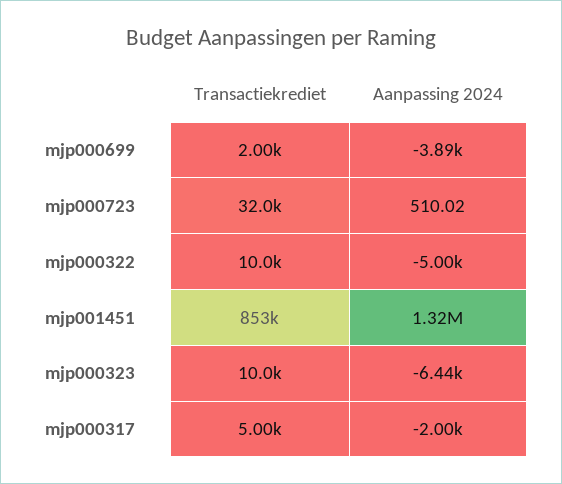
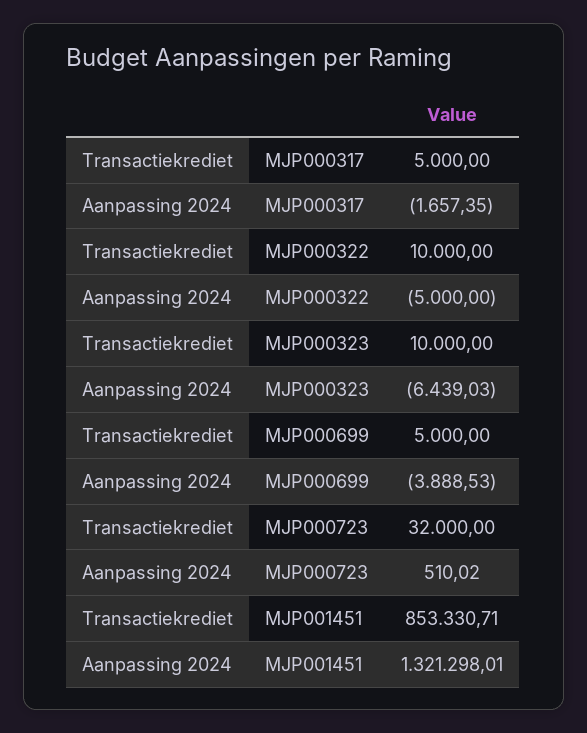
Transactiekrediet, mjp000699: 2000 -> 5000
Aanpassing 2024, mjp000317: -2000 -> -1657.35

